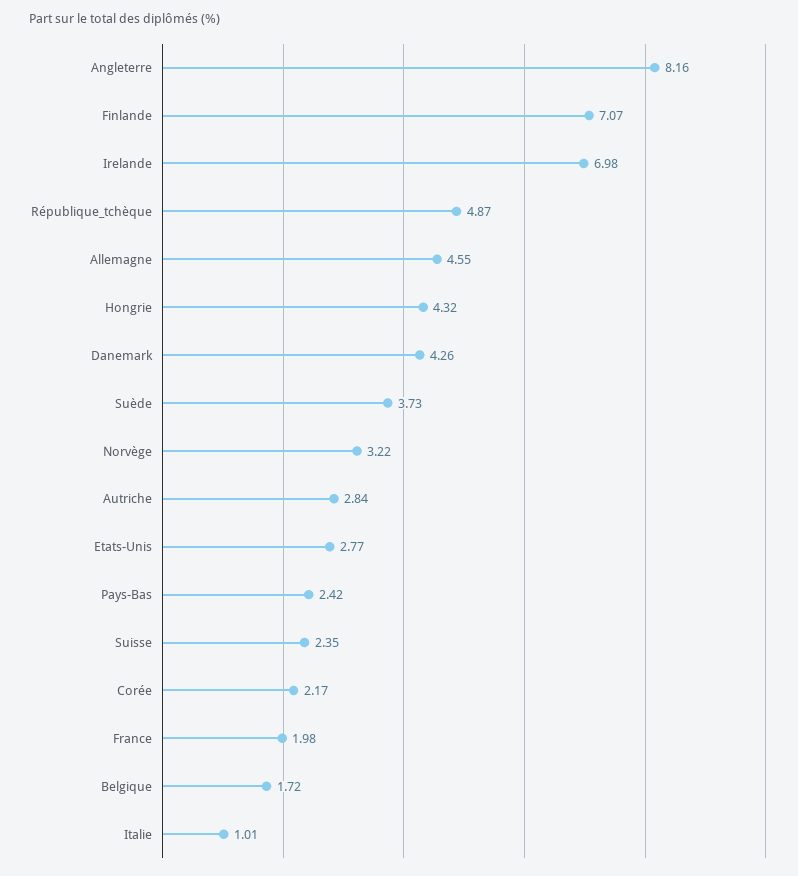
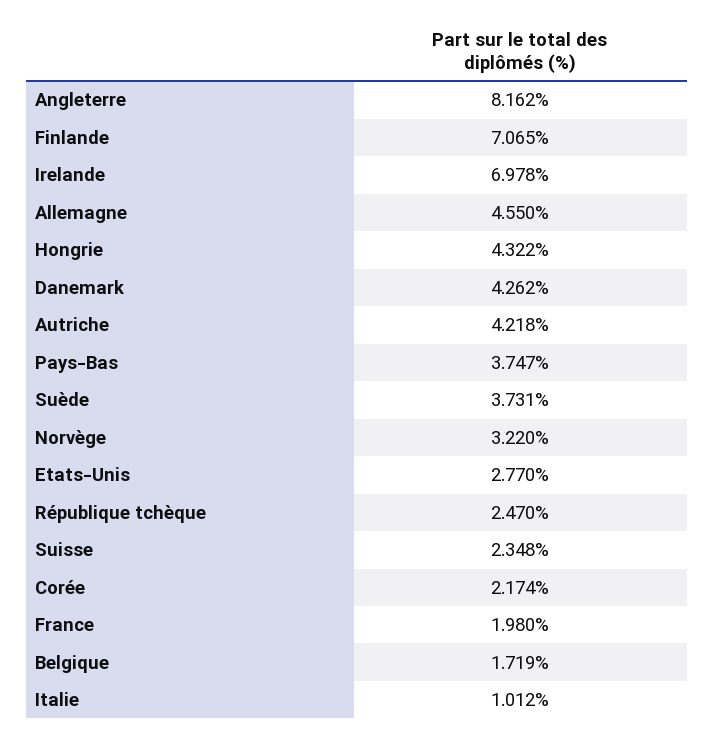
République_tchèque: 4.87 -> 2.47
Autriche: 2.84 -> 4.218
Pays-Bas: 2.42 -> 3.747

